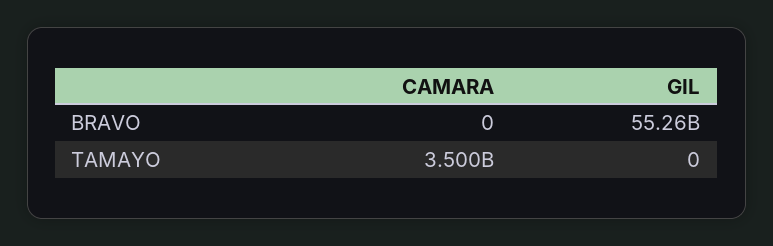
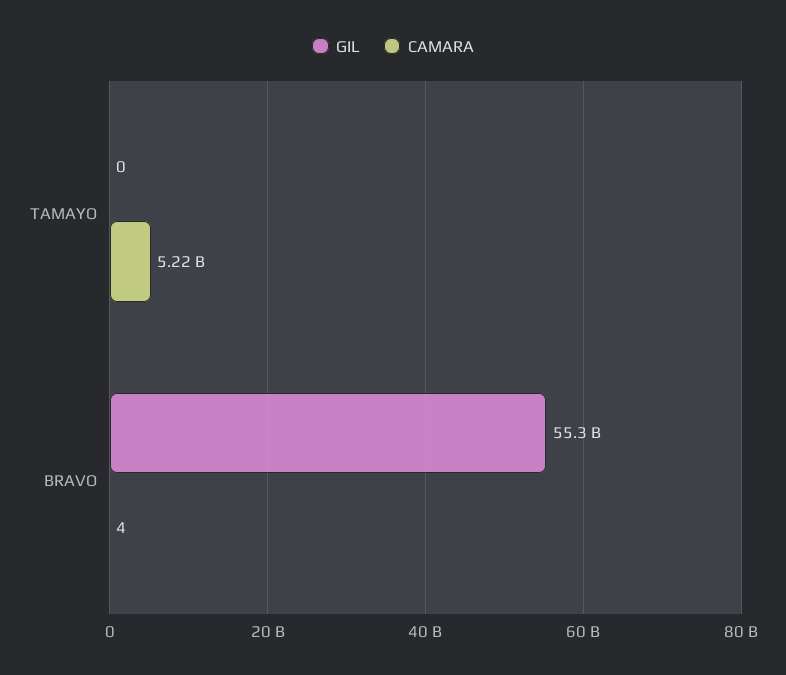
CAMARA, BRAVO: 0 -> 4
CAMARA, TAMAYO: 3500000000 -> 5220000000

